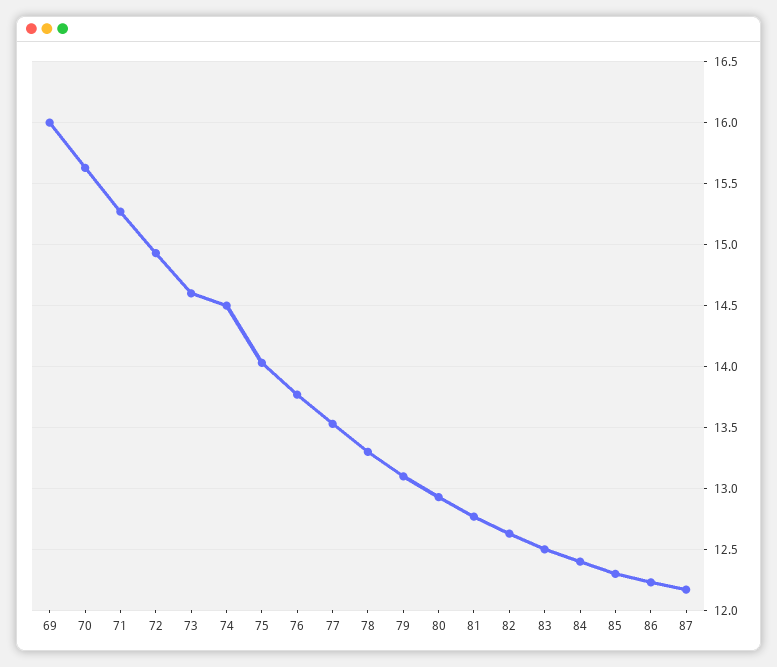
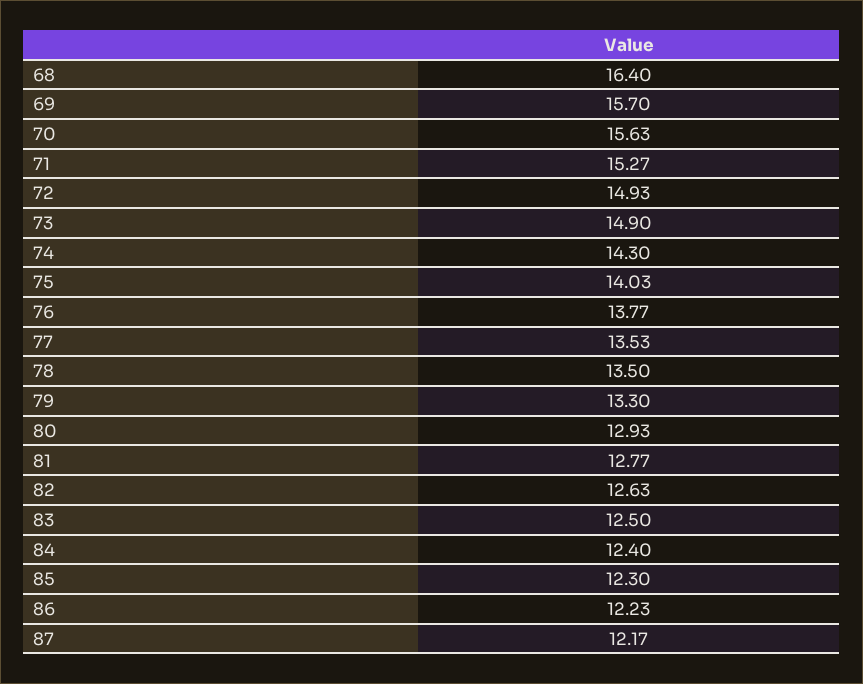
69: 16 -> 15.7
73: 14.6 -> 14.9
74: 14.5 -> 14.3
78: 13.3 -> 13.5
79: 13.1 -> 13.3
68: none -> 16.4

